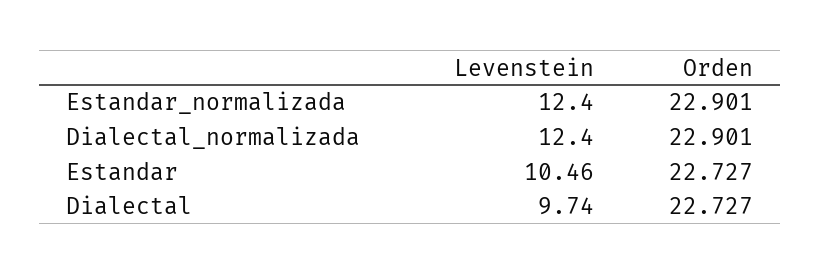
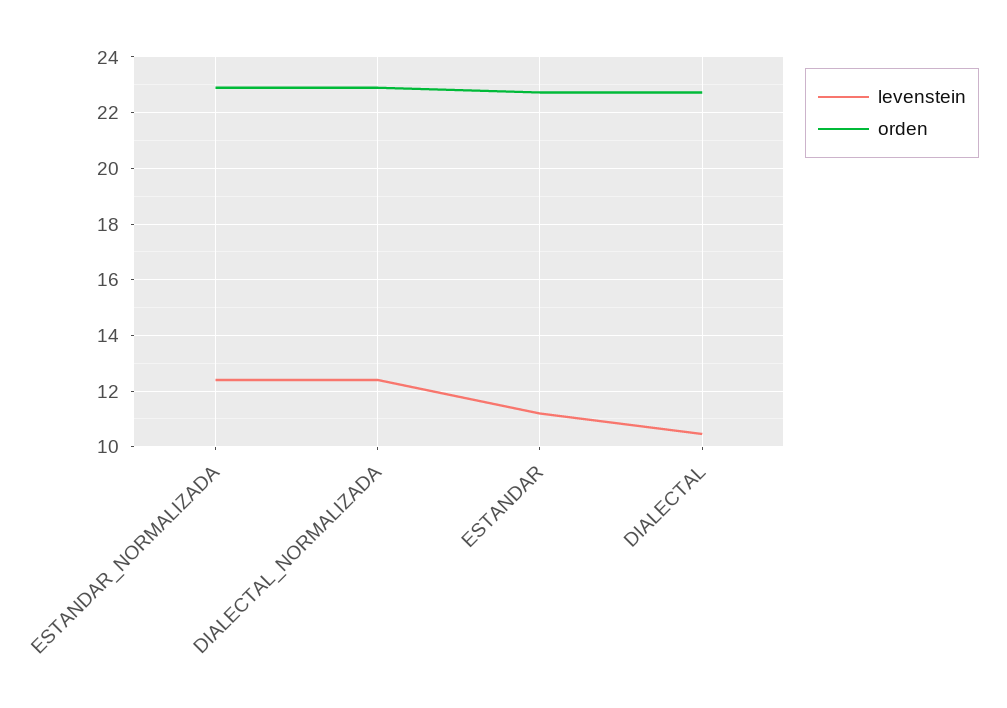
Levenstein, Estandar: 10.46 -> 11.25
Levenstein, Dialectal: 9.74 -> 10.5

